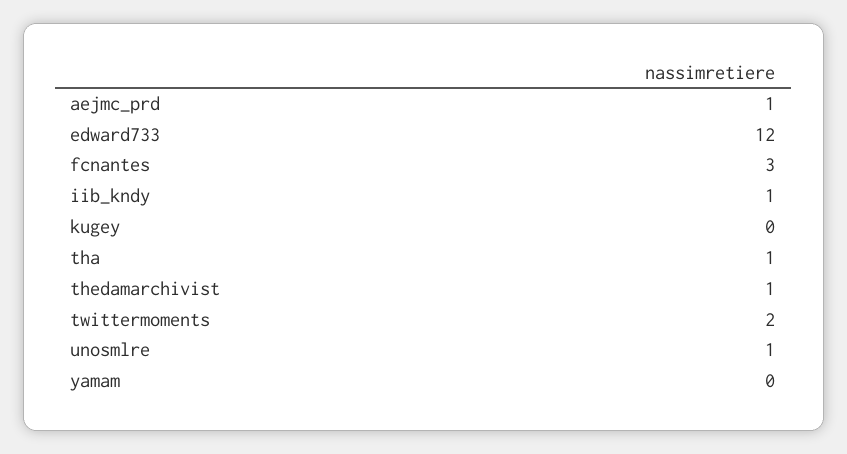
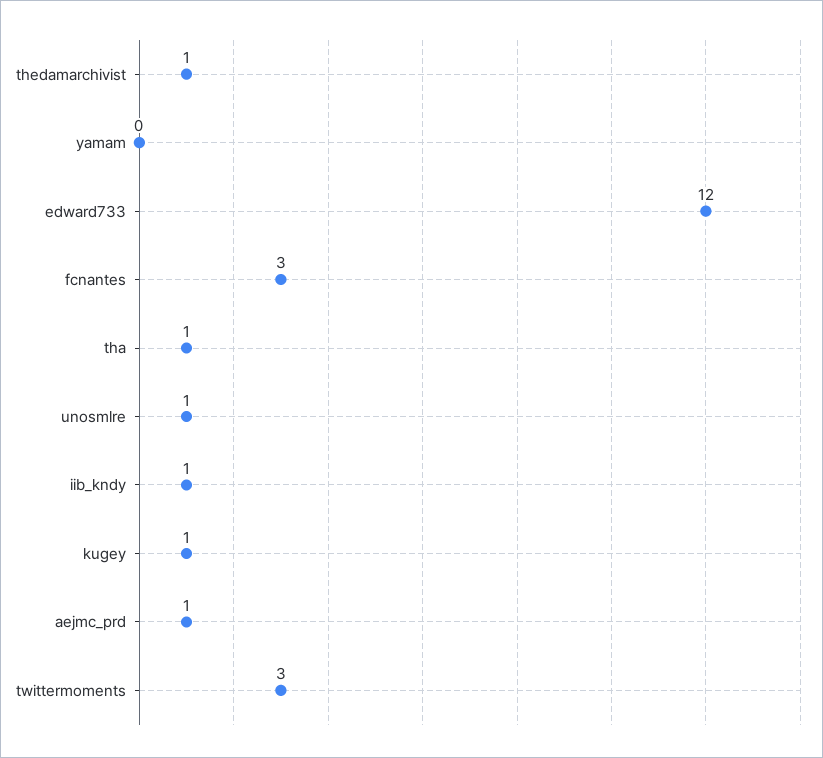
kugey: 0 -> 1
twittermoments: 2 -> 3

